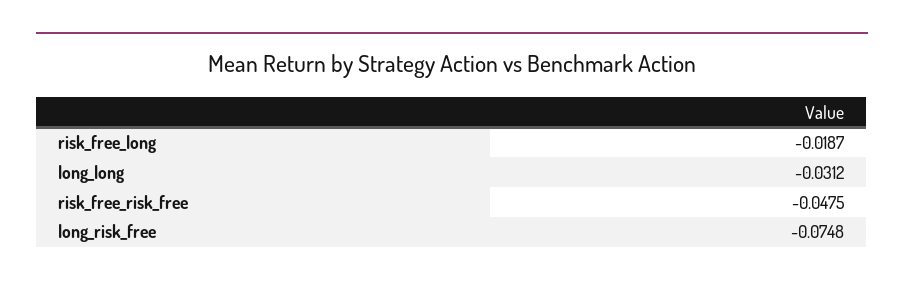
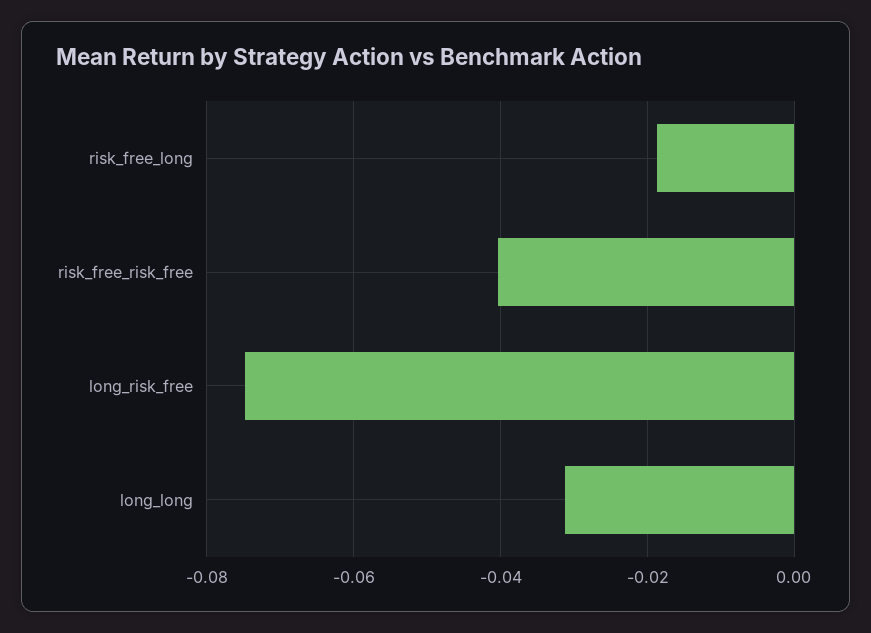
risk_free_risk_free: -0.0475 -> -0.04

